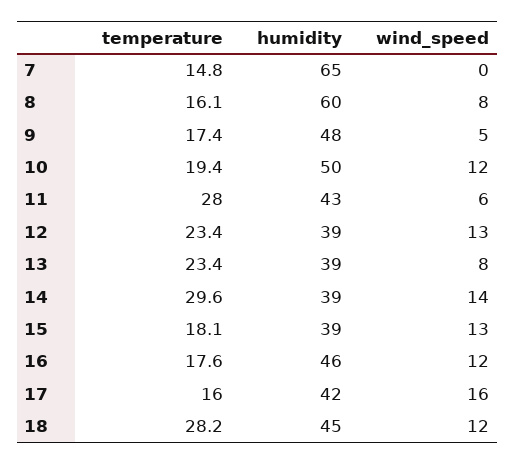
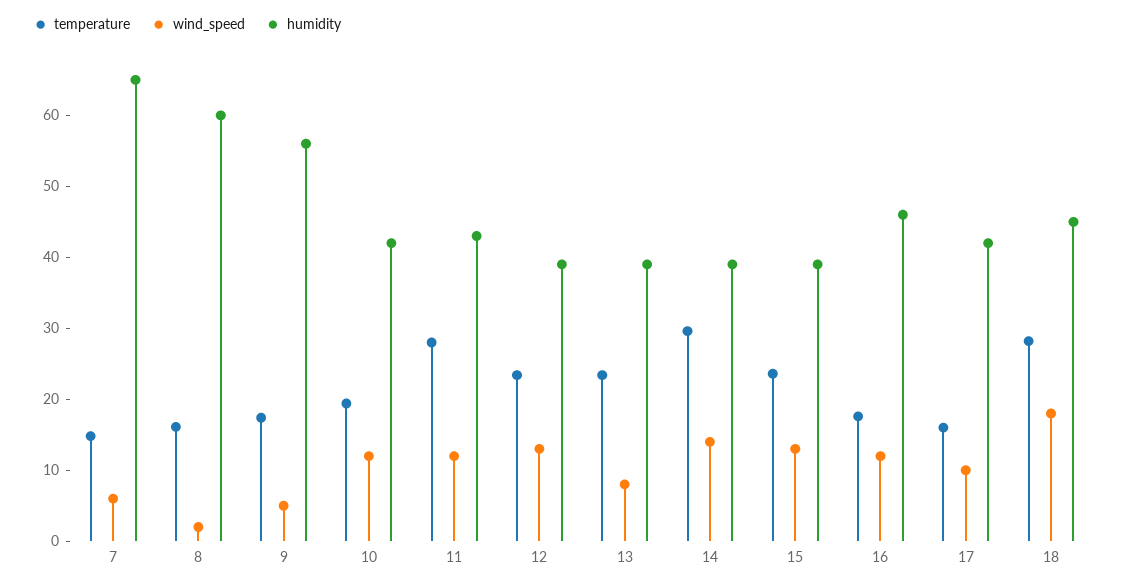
wind_speed, 7: 0 -> 6
wind_speed, 8: 8 -> 2
humidity, 9: 48 -> 56
humidity, 10: 50 -> 42
wind_speed, 11: 6 -> 12
temperature, 15: 18.1 -> 24
wind_speed, 17: 16 -> 10
wind_speed, 18: 12 -> 18

